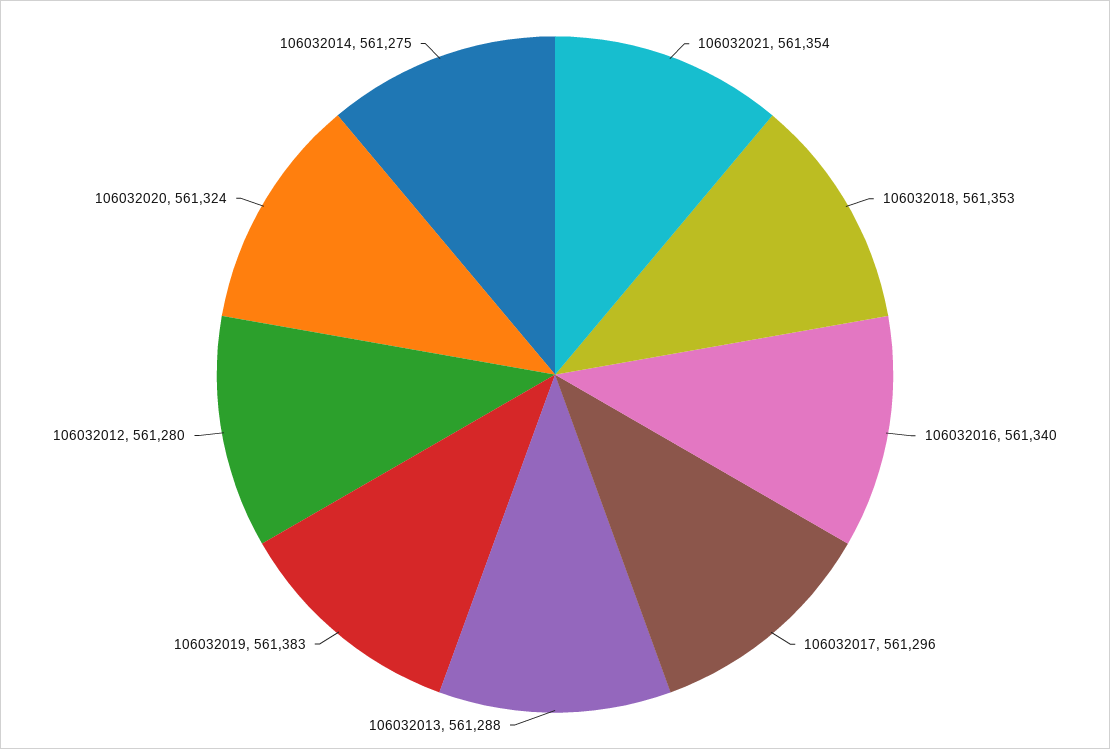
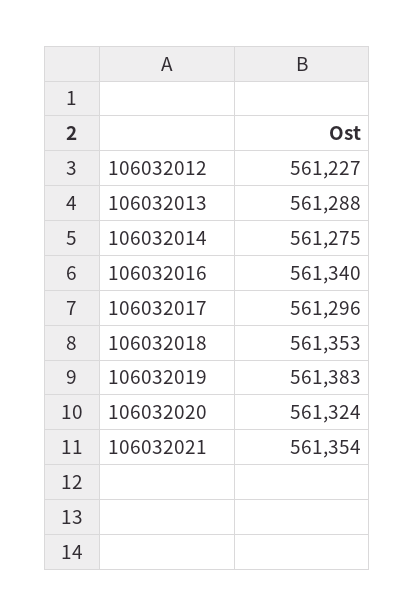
106032012: 561280 -> 561227

